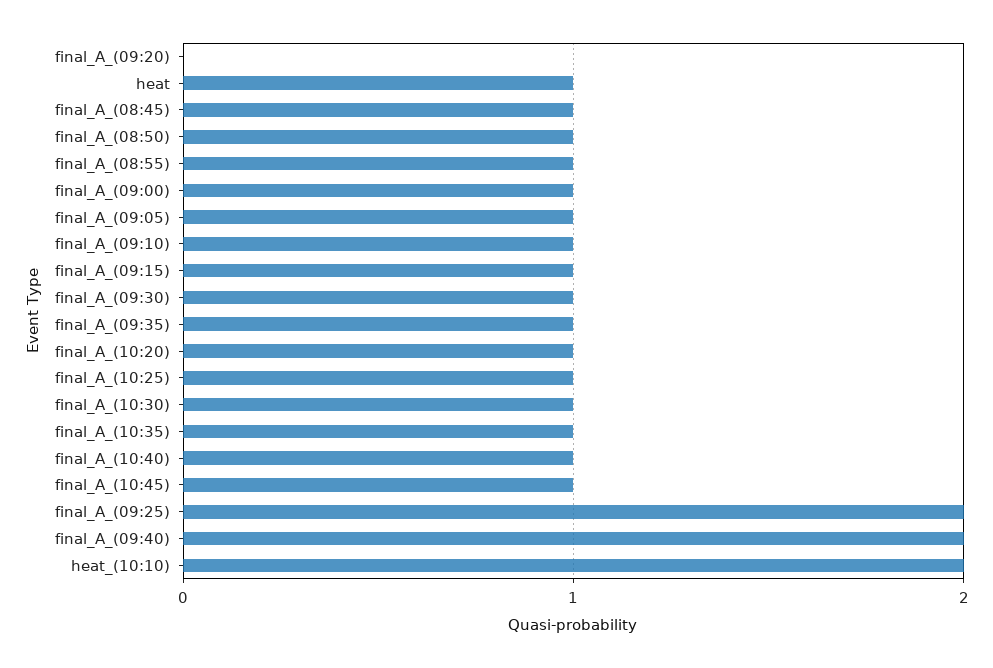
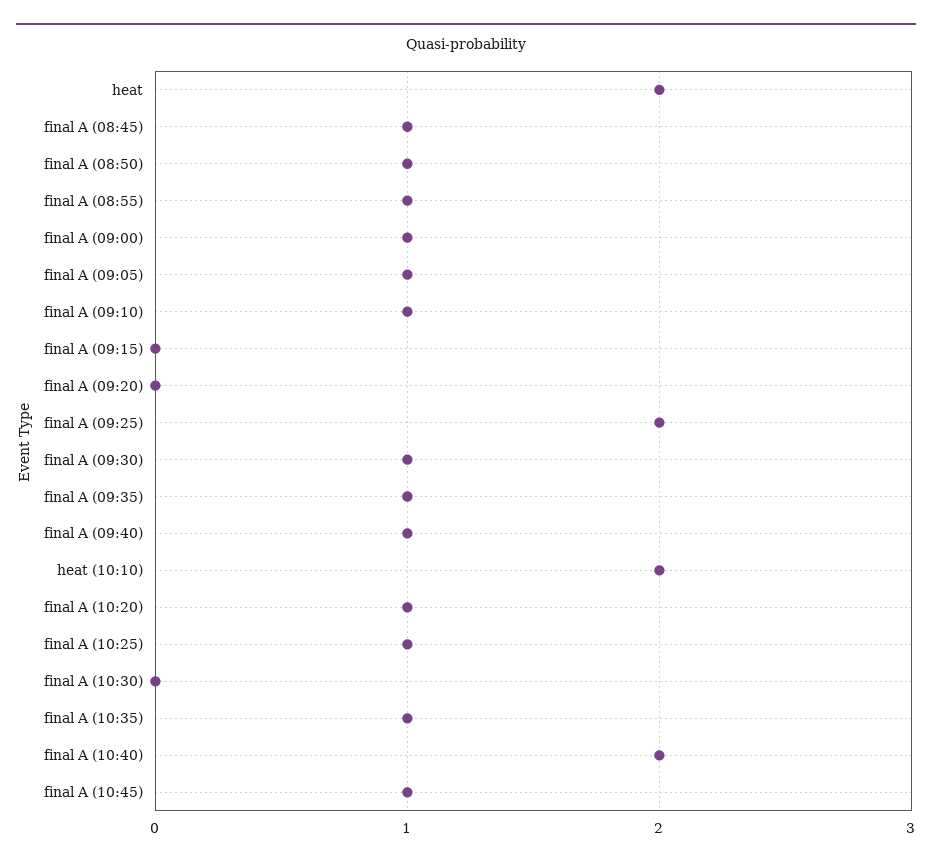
heat: 1 -> 2
final_A_(09:15): 1 -> 0
final_A_(10:30): 1 -> 0
final_A_(10:40): 1 -> 2
final_A_(09:40): 2 -> 1

